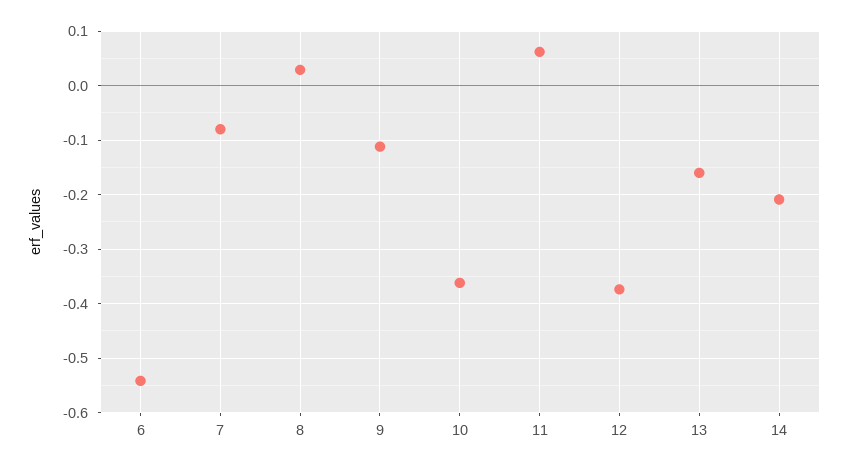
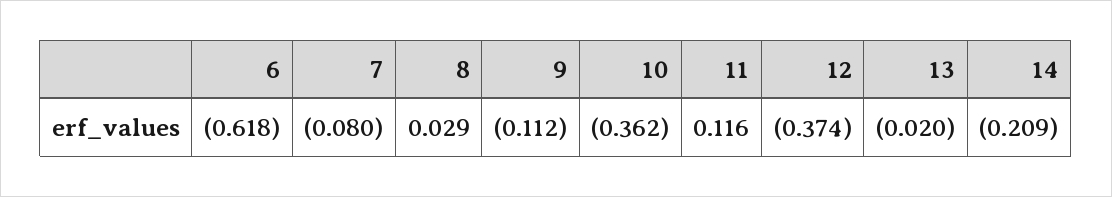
6: -0.54 -> -0.618
11: 0.06 -> 0.116
13: -0.16 -> -0.02

